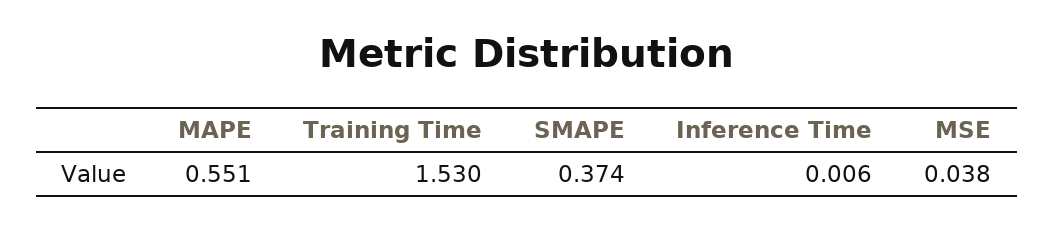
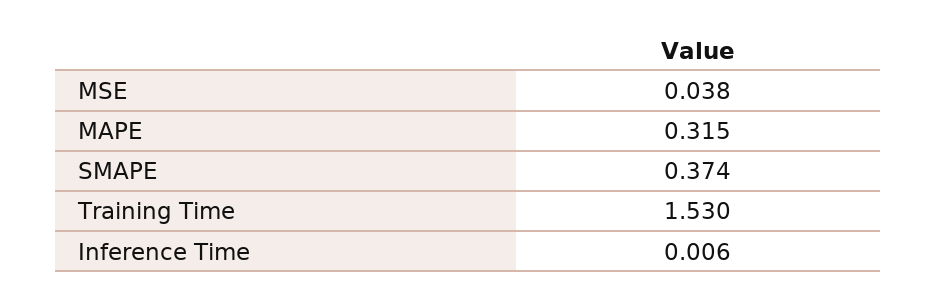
MAPE: 0.551 -> 0.315

